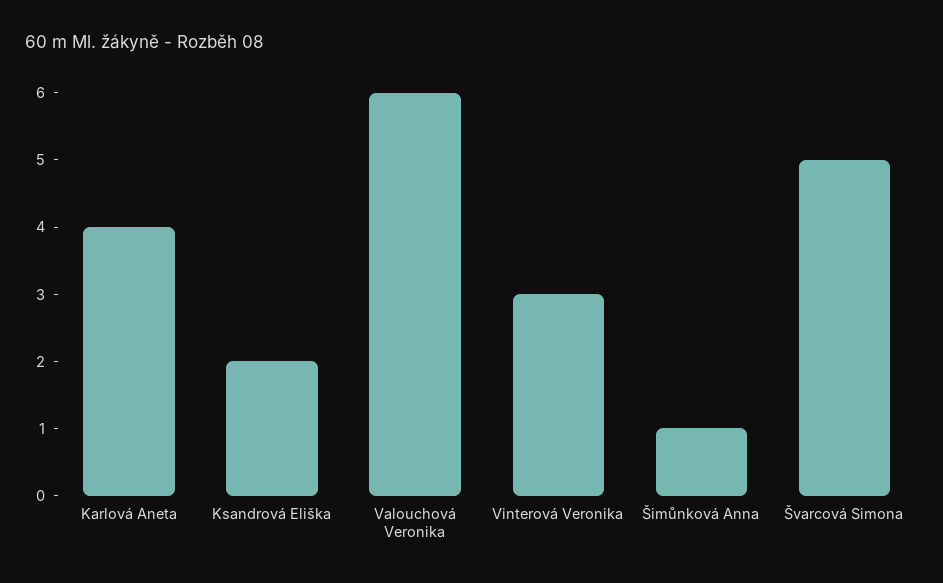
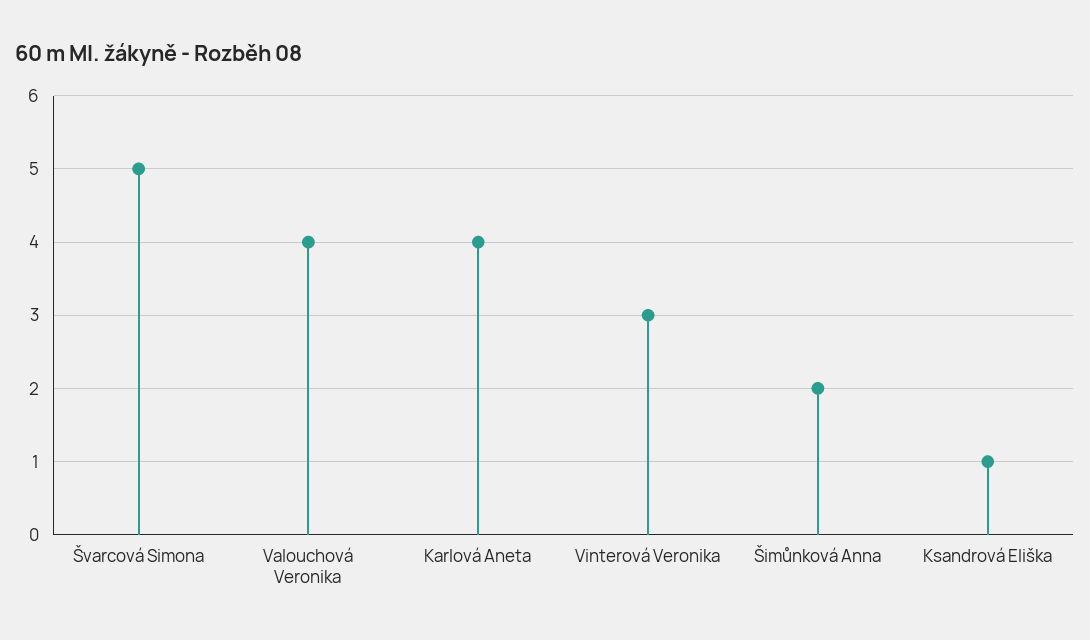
Ksandrová Eliška: 2 -> 1
Valouchová Veronika: 6 -> 4
Šimůnková Anna: 1 -> 2

